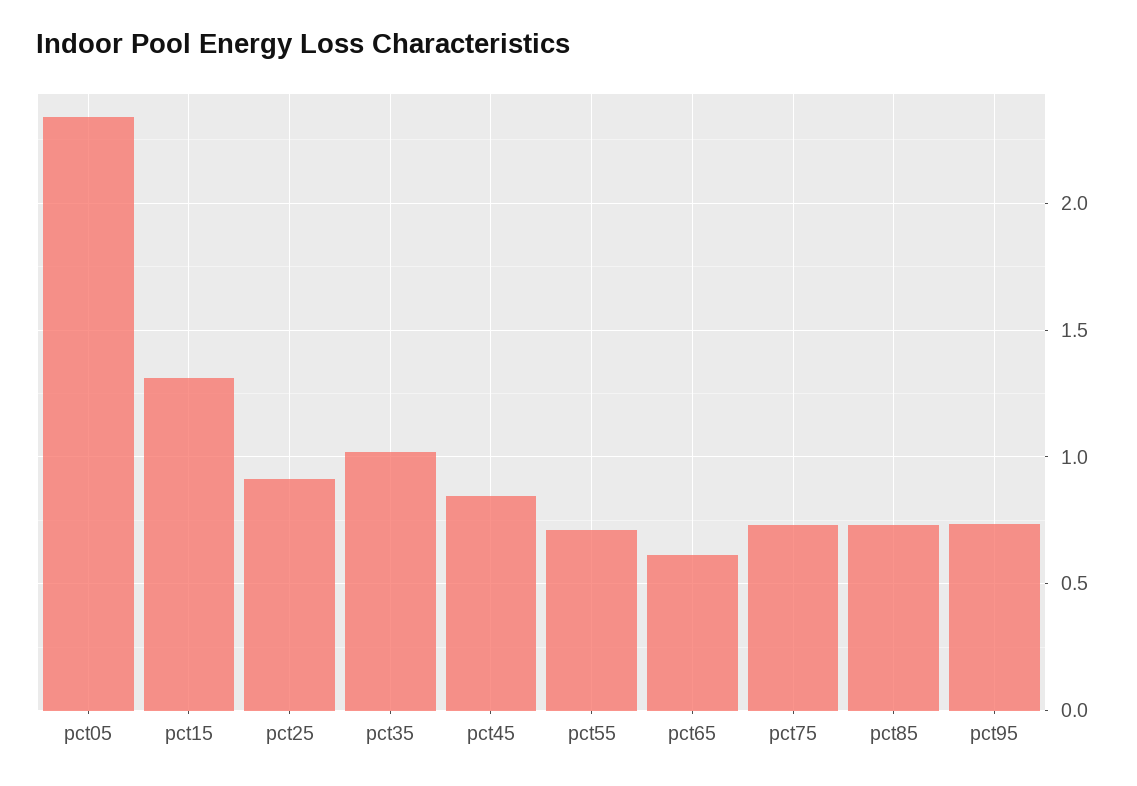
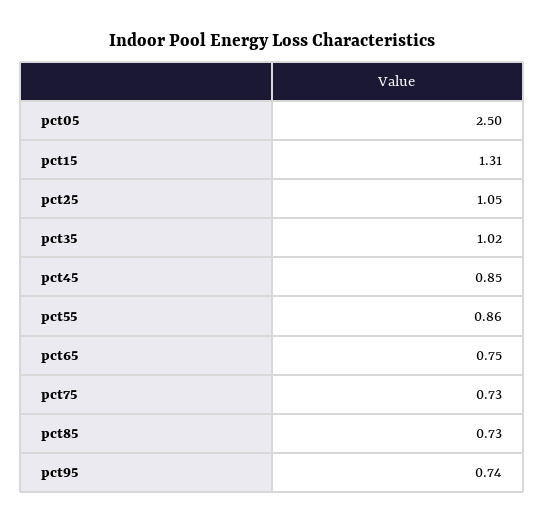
pct05: 2.35 -> 2.5
pct25: 0.9 -> 1.05
pct55: 0.7 -> 0.86
pct65: 0.6 -> 0.75

